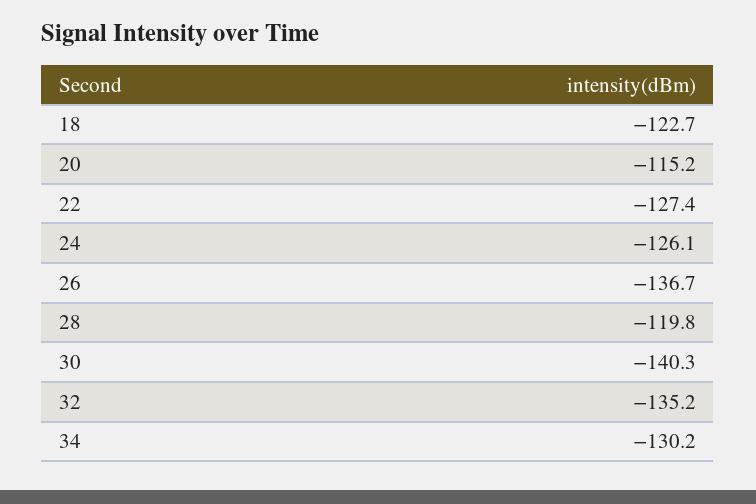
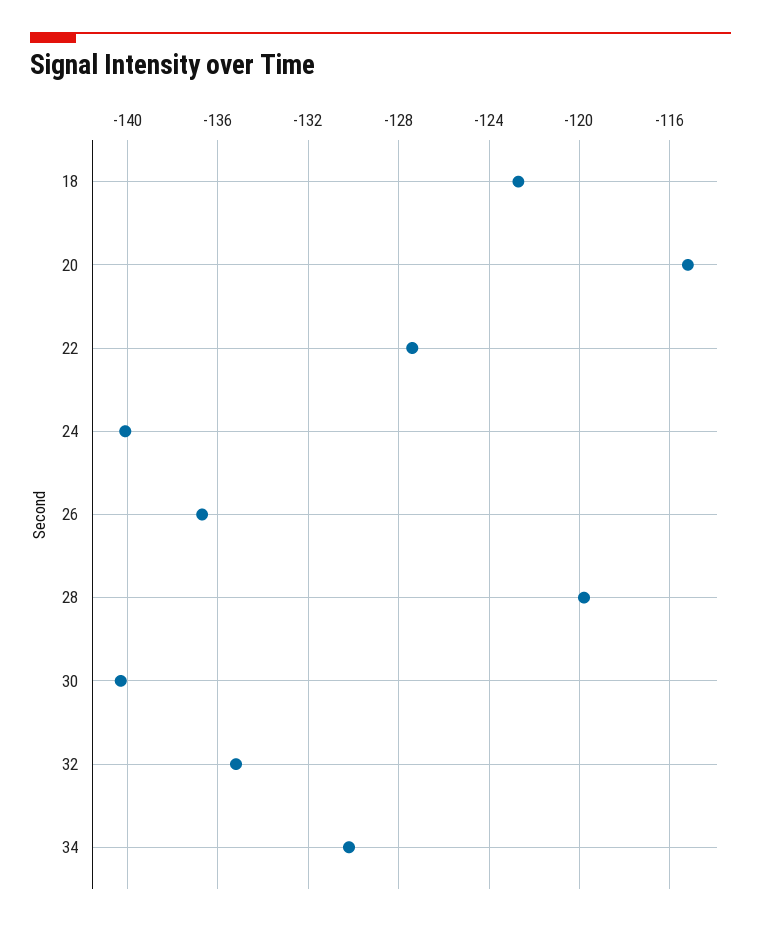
24: -126.1 -> -140

